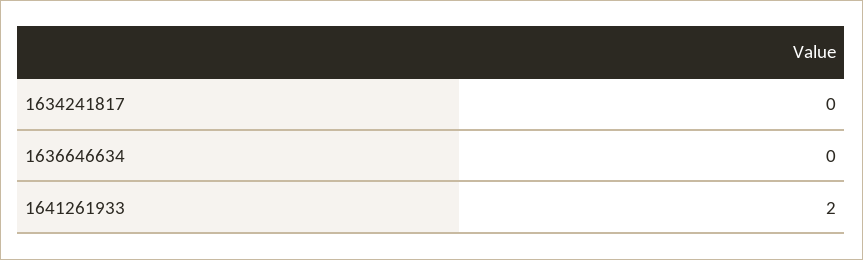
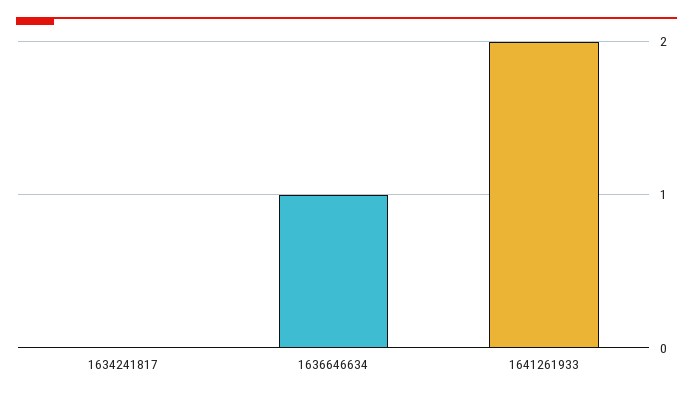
1636646634: 0 -> 1

